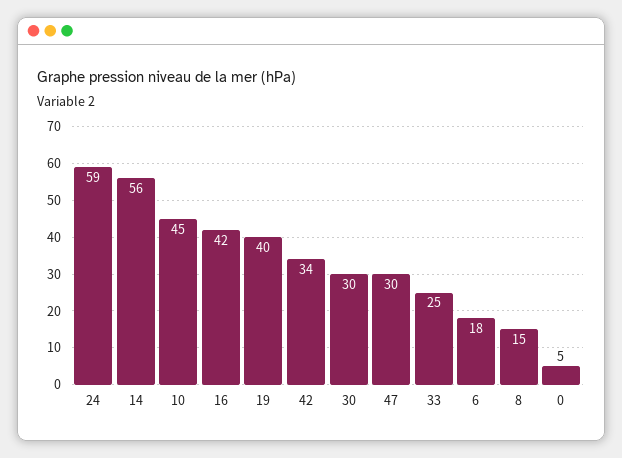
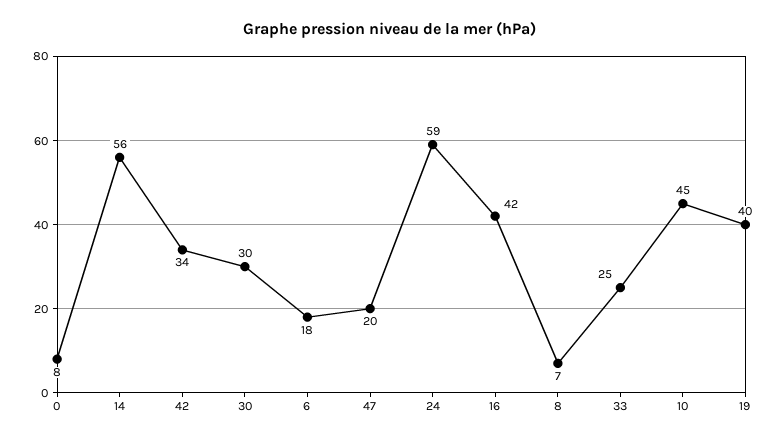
47: 30 -> 20
8: 15 -> 7
0: 5 -> 8

